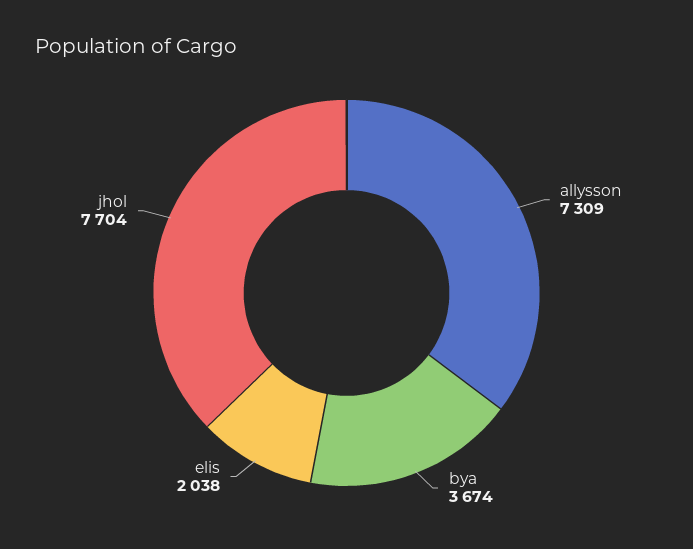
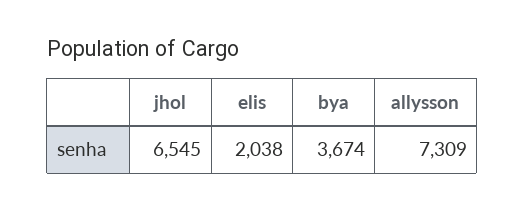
jhol: 7704 -> 6545

